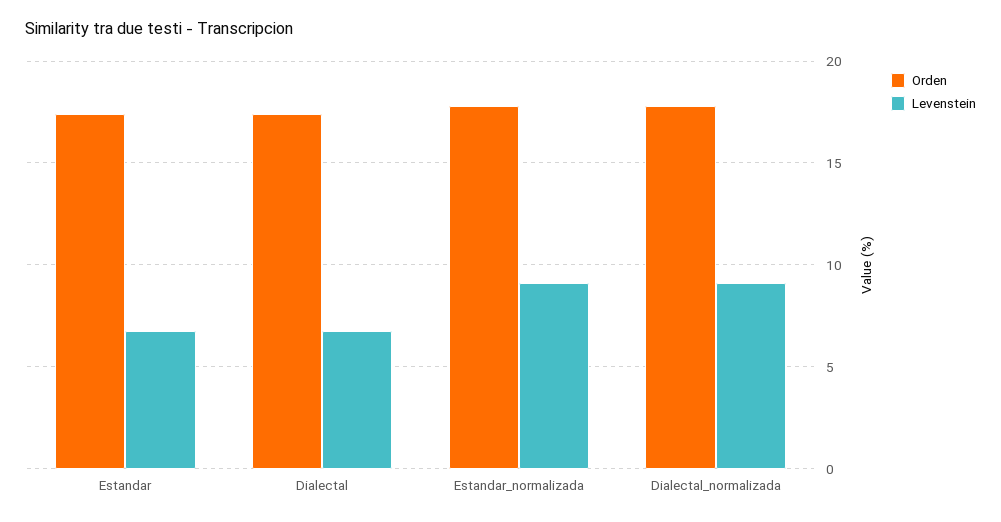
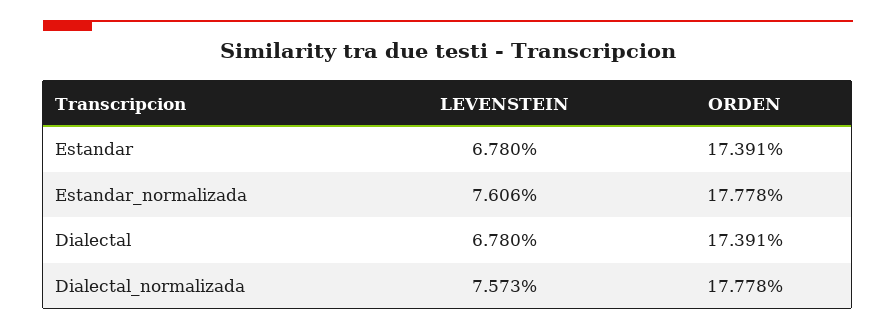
Levenstein, Estandar_normalizada: 9 -> 7.606
Levenstein, Dialectal_normalizada: 9 -> 7.573

